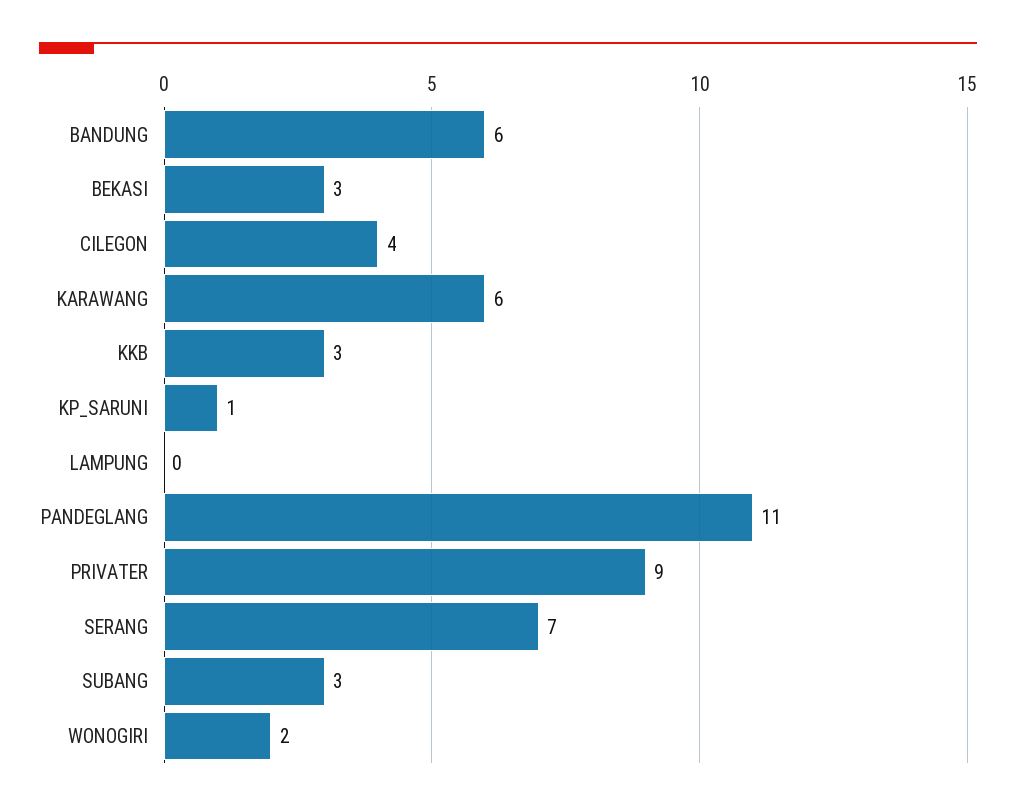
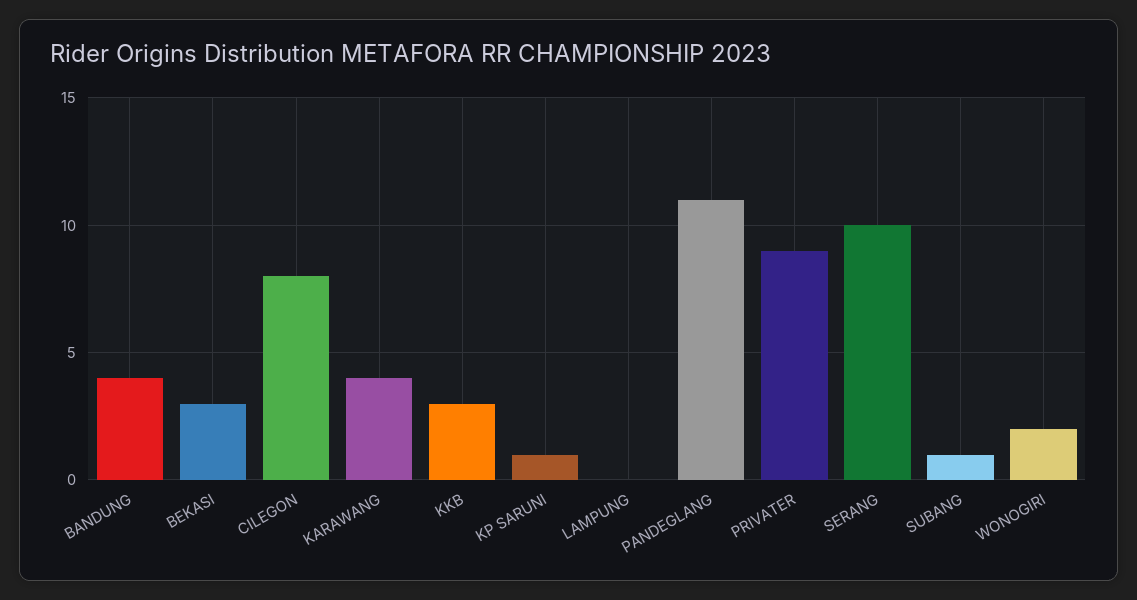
BANDUNG: 6 -> 4
CILEGON: 4 -> 8
KARAWANG: 6 -> 4
SERANG: 7 -> 10
SUBANG: 3 -> 1

